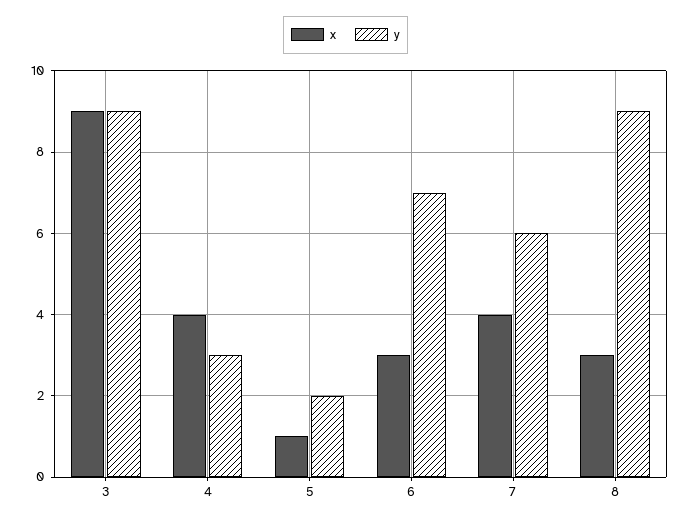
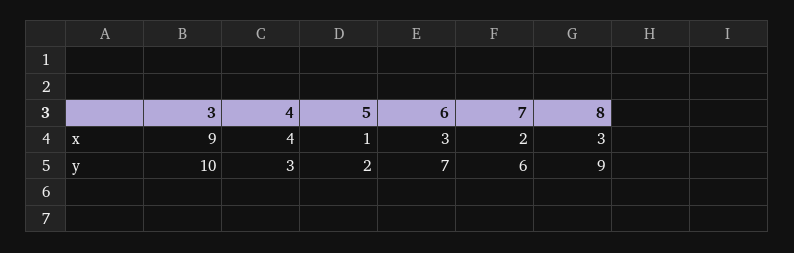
y, 3: 9 -> 10
x, 7: 4 -> 2

